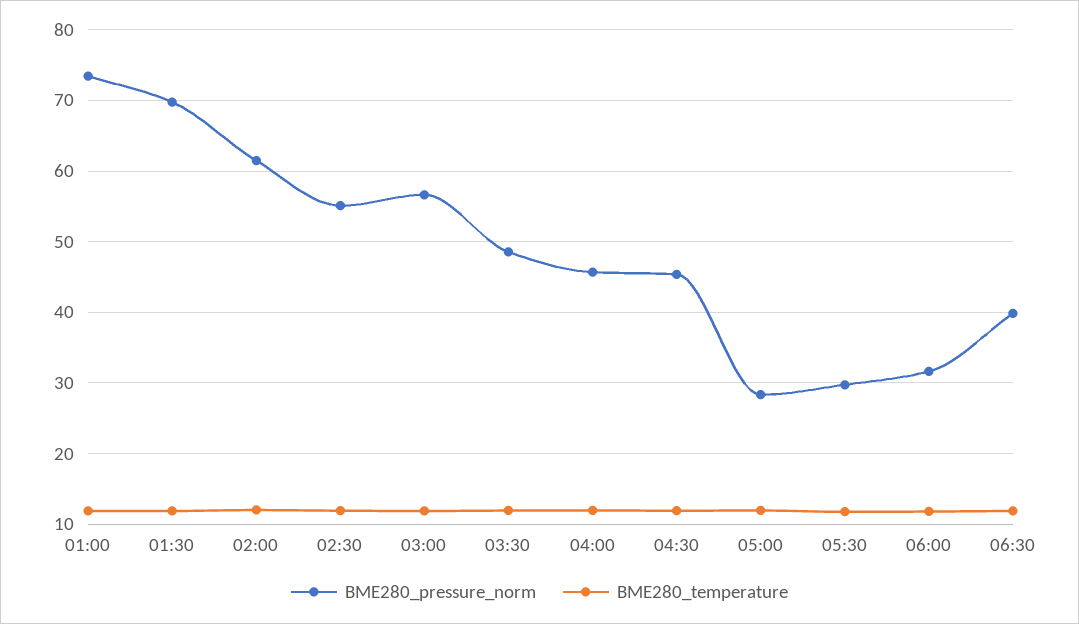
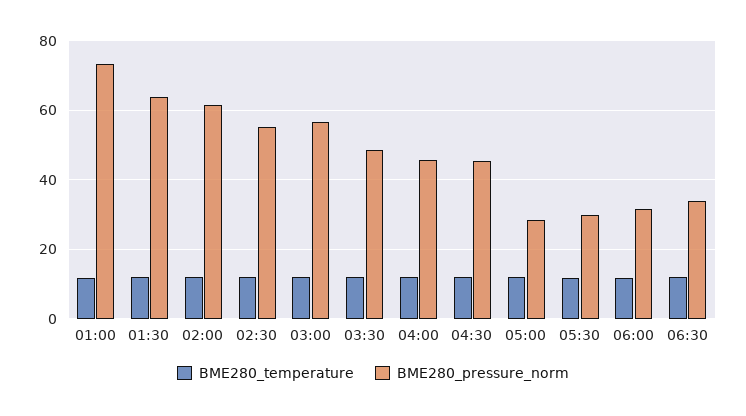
BME280_pressure_norm, 01:30: 70 -> 64
BME280_pressure_norm, 06:30: 40 -> 34

